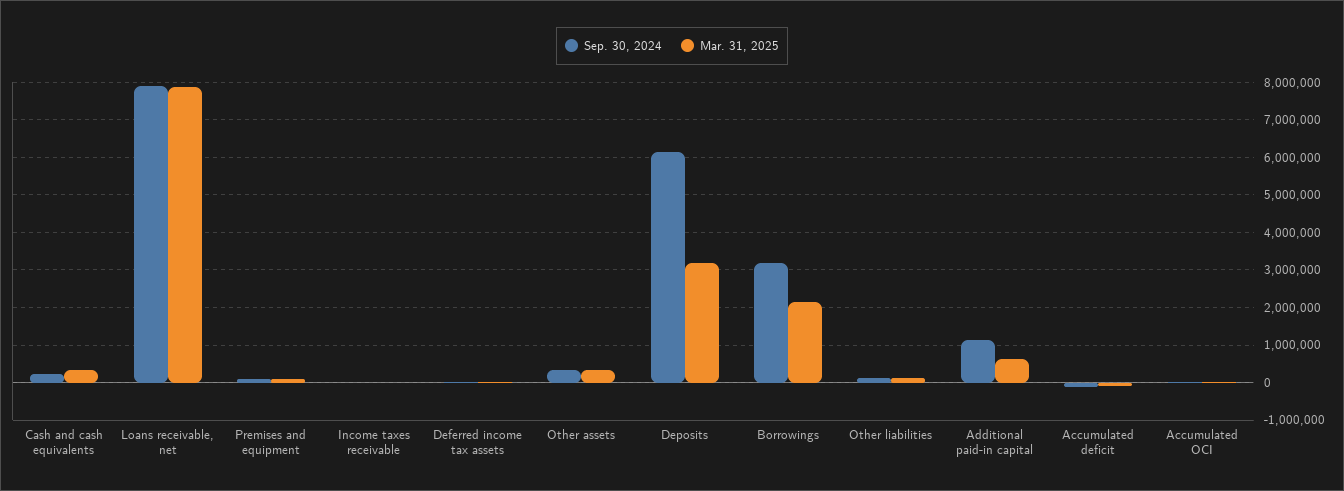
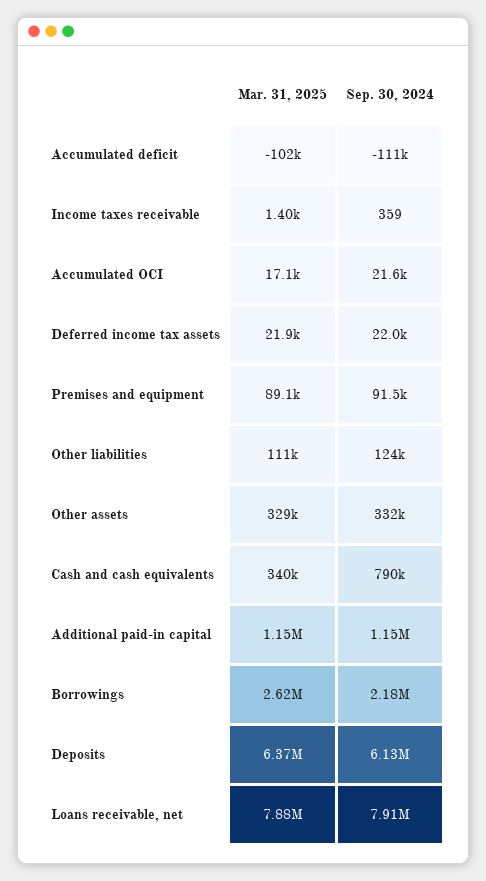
Sep. 30, 2024, Cash and cash equivalents: 200000 -> 790000
Mar. 31, 2025, Deposits: 3200000 -> 6370000
Sep. 30, 2024, Borrowings: 3200000 -> 2180000
Mar. 31, 2025, Borrowings: 2200000 -> 2620000
Mar. 31, 2025, Additional paid-in capital: 600000 -> 1150000

